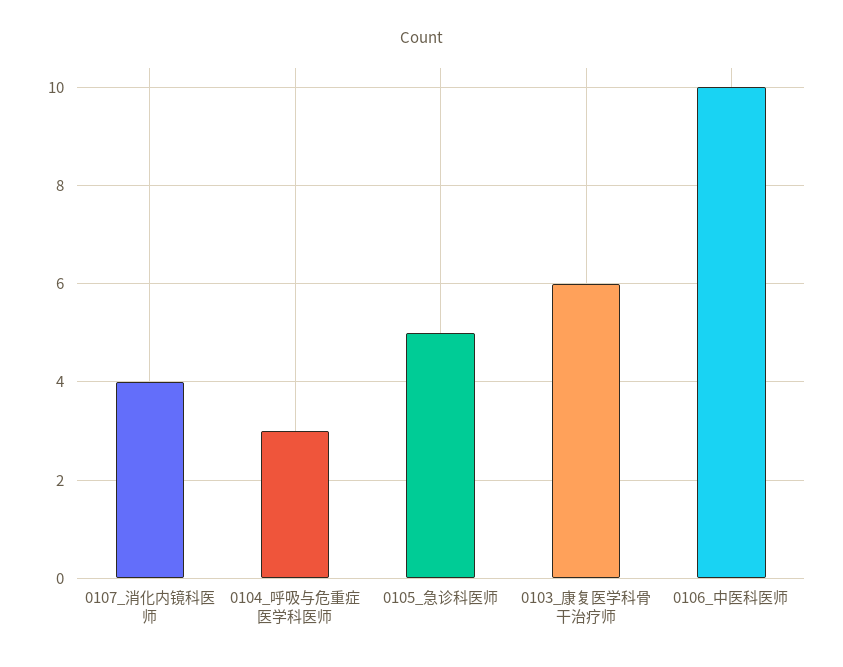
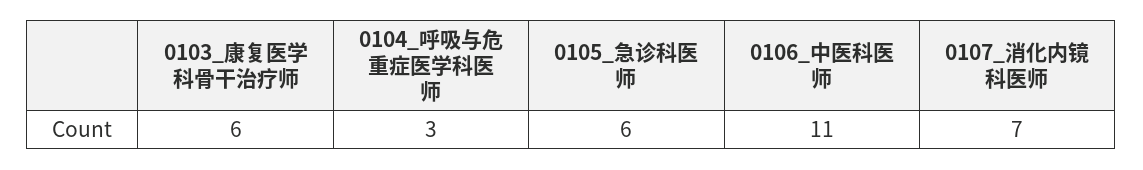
0107_消化内镜科医师: 4 -> 7
0105_急诊科医师: 5 -> 6
0106_中医科医师: 10 -> 11

